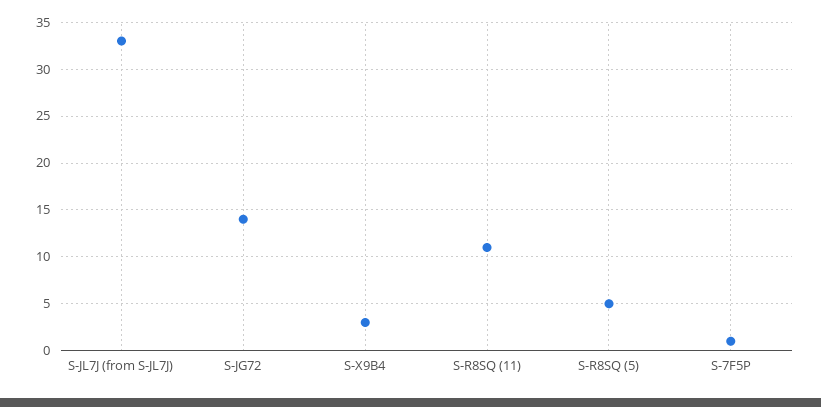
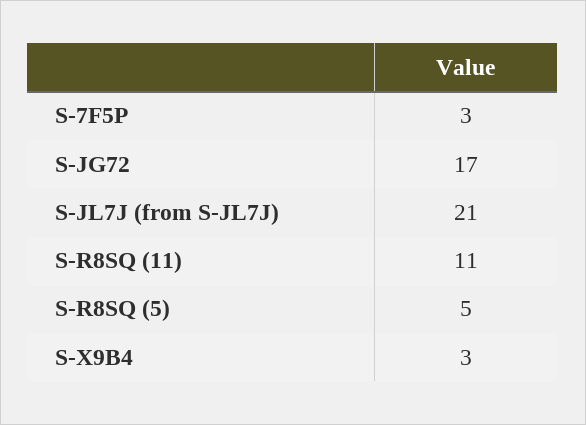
S-JL7J (from S-JL7J): 33 -> 21
S-JG72: 14 -> 17
S-7F5P: 1 -> 3

